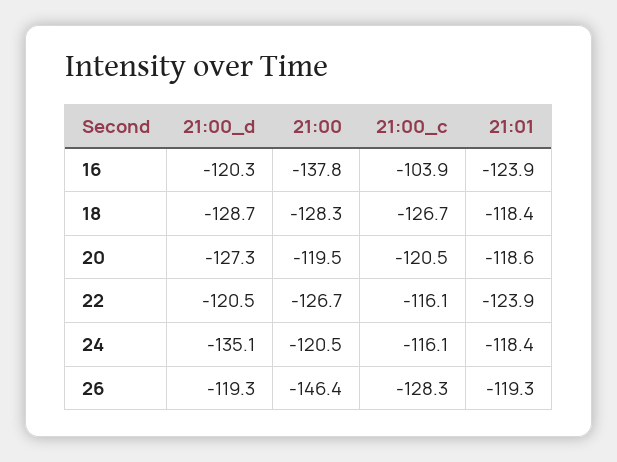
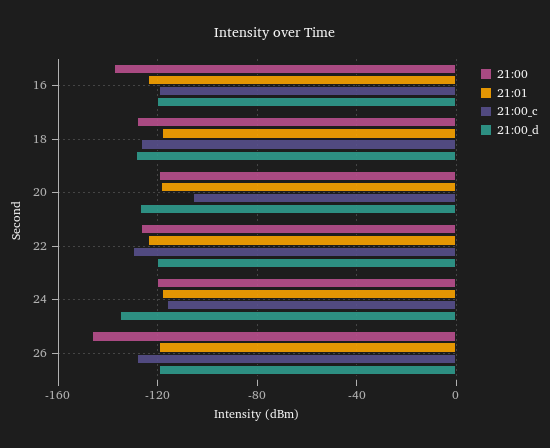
21:00_c, 16: -103.9 -> -120
21:00_c, 20: -120.5 -> -105
21:00_c, 22: -116.1 -> -130

